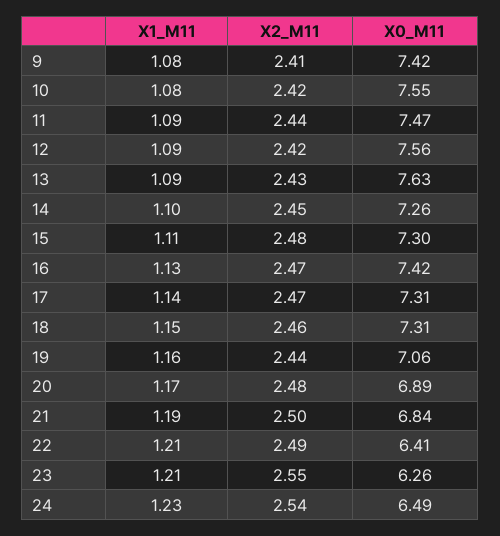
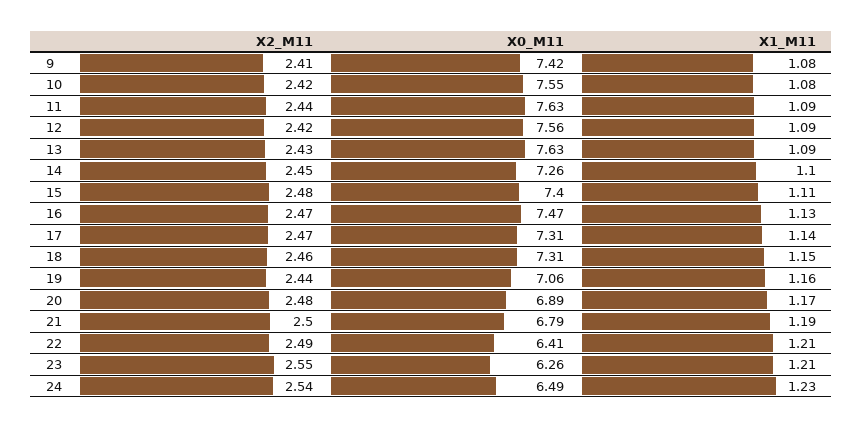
X0_M11, 11: 7.47 -> 7.63
X0_M11, 15: 7.3 -> 7.4
X0_M11, 16: 7.42 -> 7.47
X0_M11, 21: 6.84 -> 6.79

